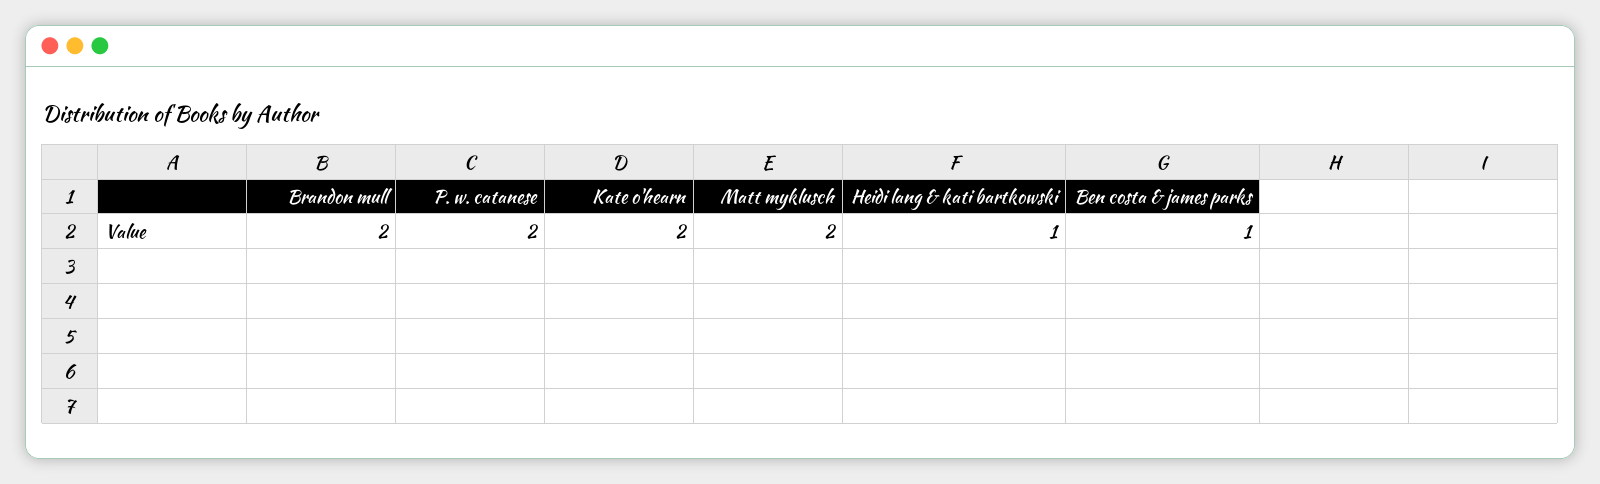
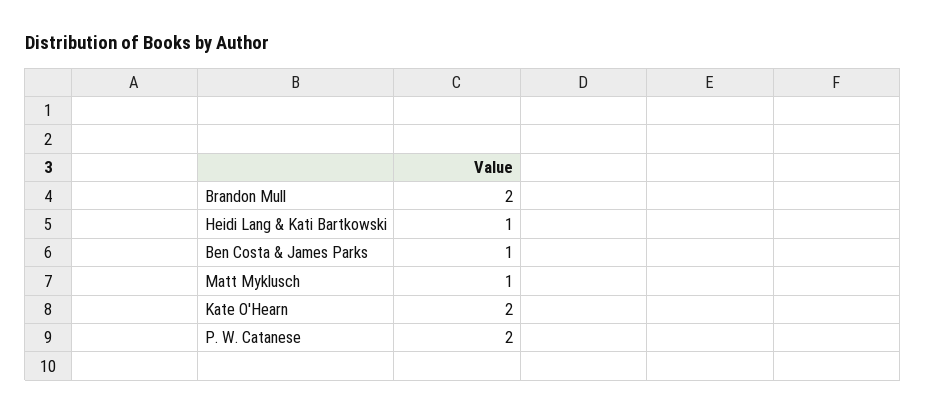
Matt myklusch: 2 -> 1

